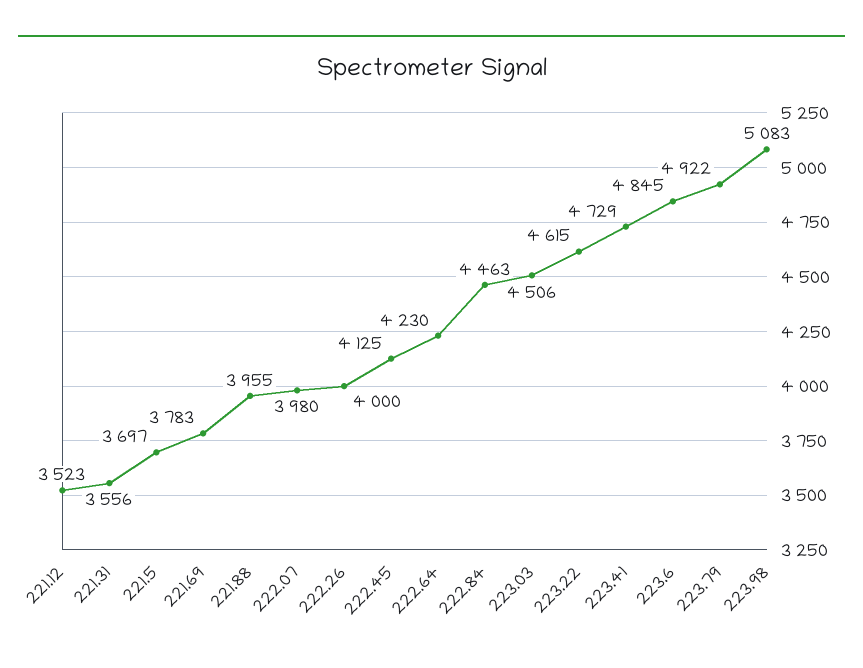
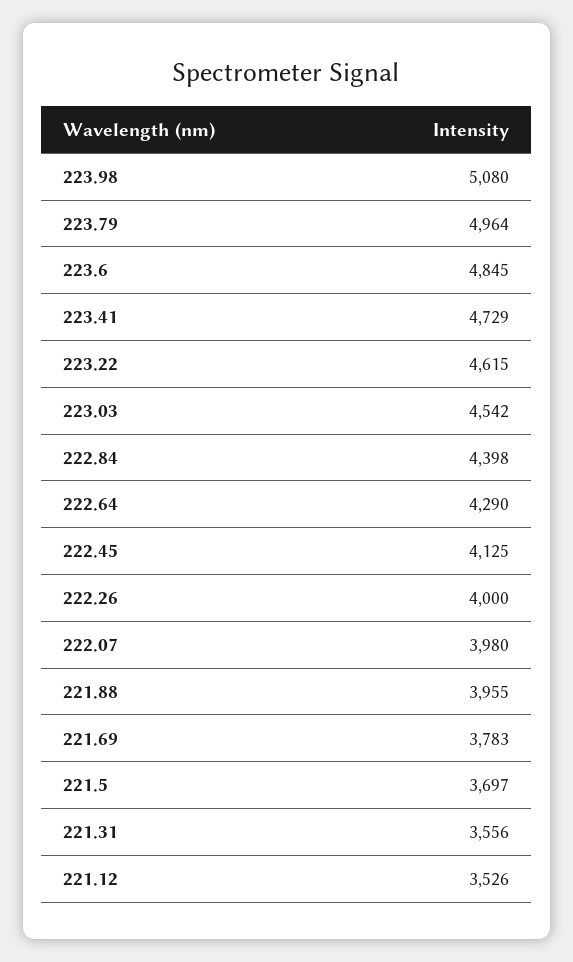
221.12: 3523 -> 3526
222.64: 4230 -> 4290
222.84: 4463 -> 4398
223.03: 4506 -> 4542
223.79: 4922 -> 4964
223.98: 5083 -> 5080

